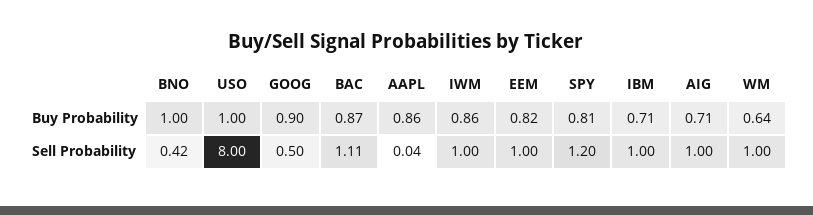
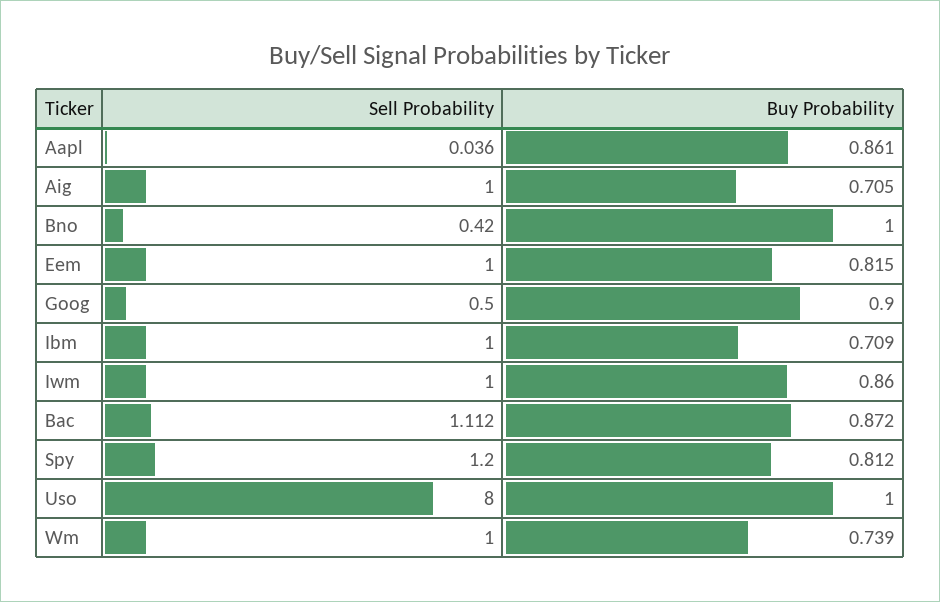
WM, Buy Probability: 0.64 -> 0.739

